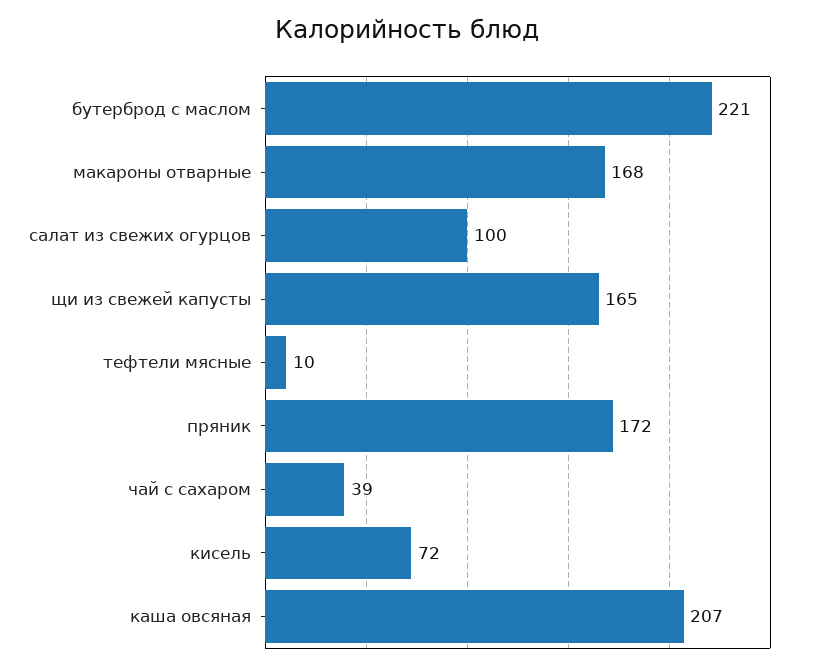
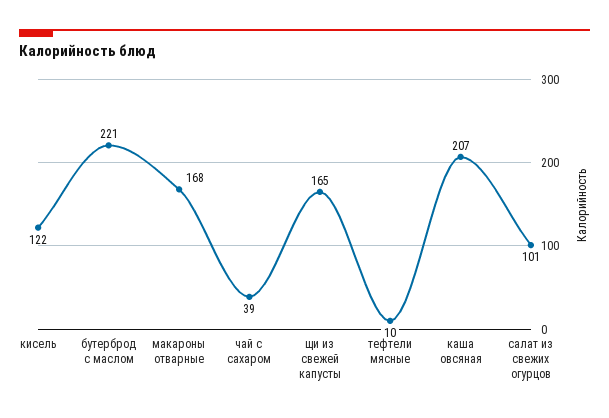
салат из свежих огурцов: 100 -> 101
пряник: 172 -> none
кисель: 72 -> 122

